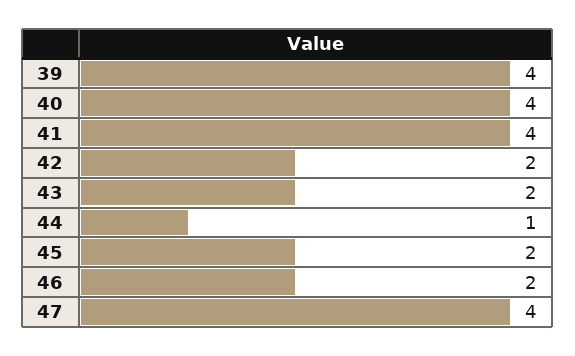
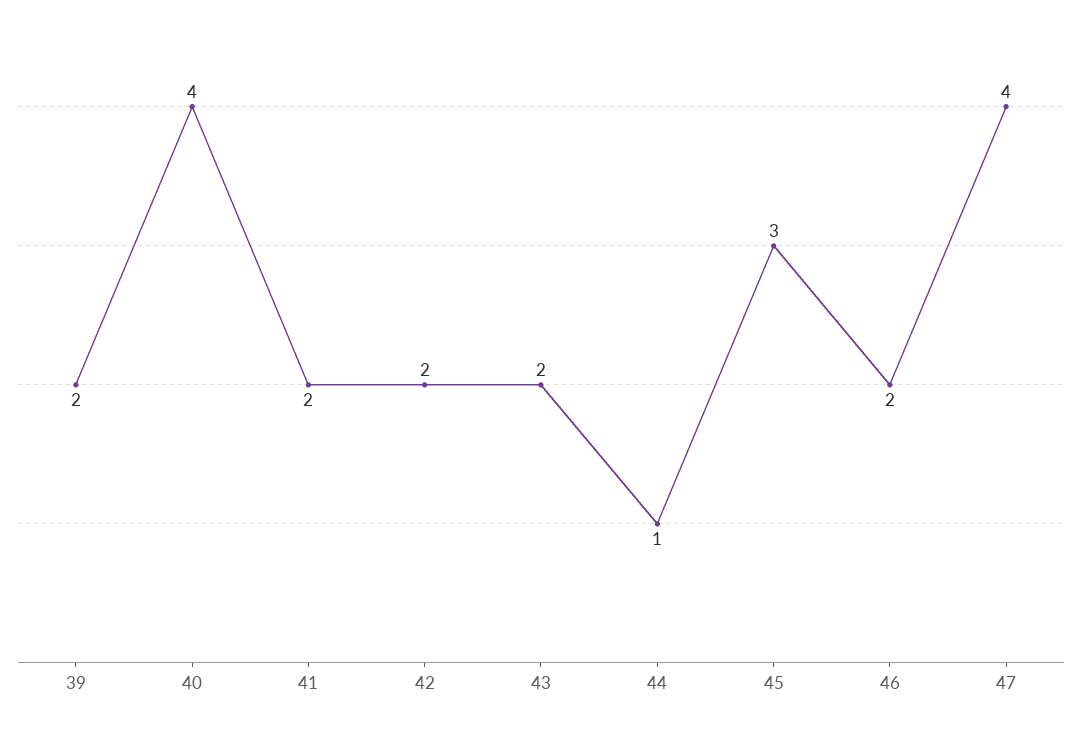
39: 4 -> 2
41: 4 -> 2
45: 2 -> 3

